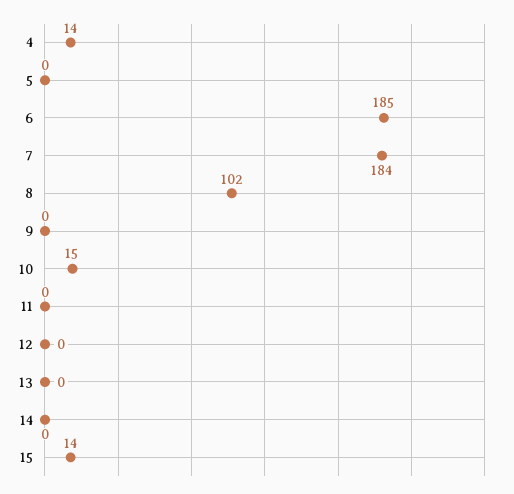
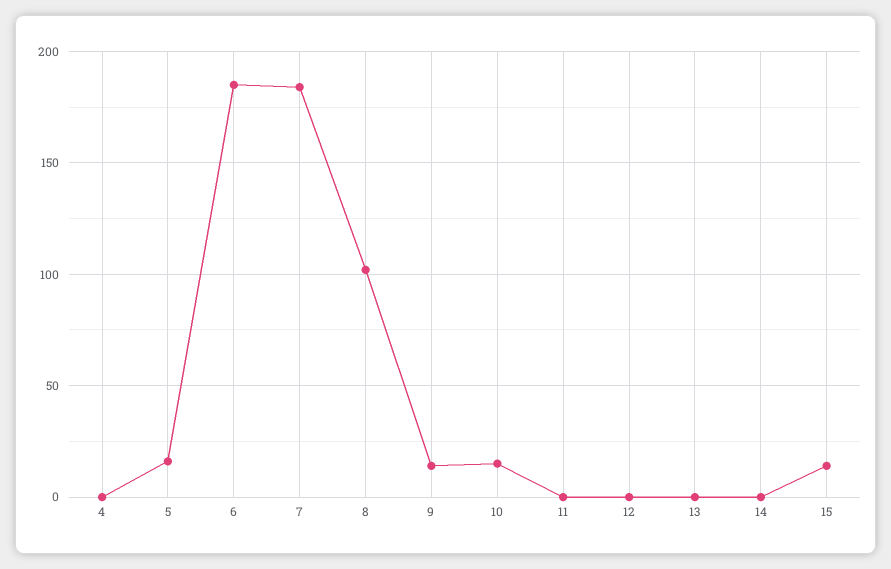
4: 14 -> 0
5: 0 -> 15
9: 0 -> 15

